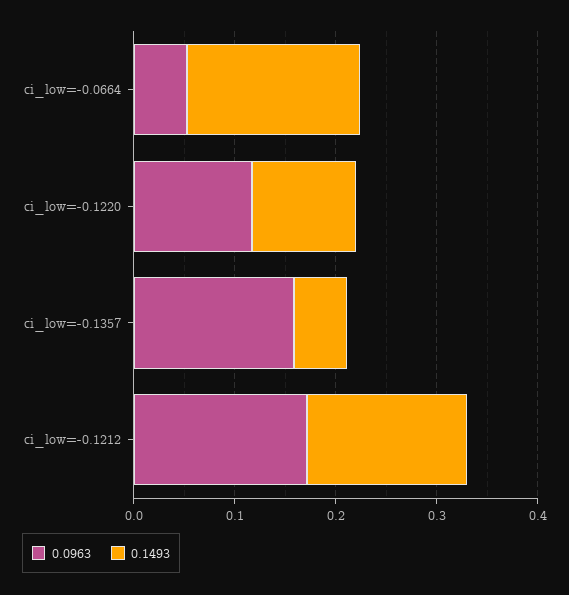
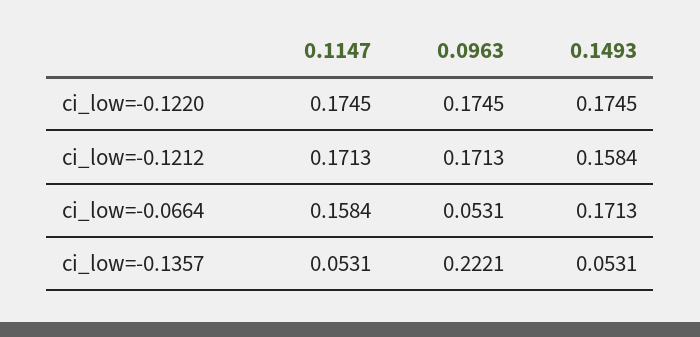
0.0963, ci_low=-0.1220: 0.12 -> 0.1745
0.1493, ci_low=-0.1220: 0.1 -> 0.1745
0.0963, ci_low=-0.1357: 0.16 -> 0.2221
0.1147, ci_low=-0.1220: none -> 0.1745
0.1147, ci_low=-0.1212: none -> 0.1713
0.1147, ci_low=-0.0664: none -> 0.1584
0.1147, ci_low=-0.1357: none -> 0.0531

